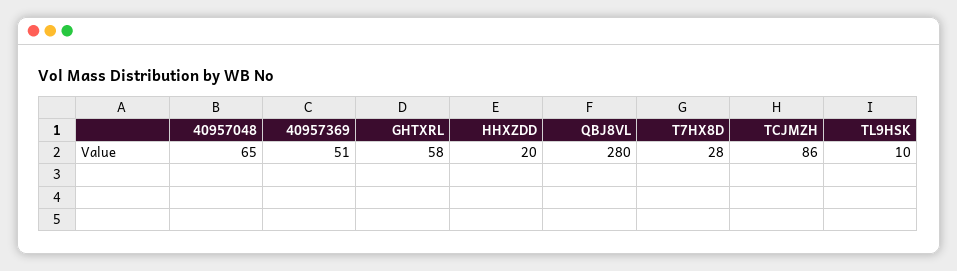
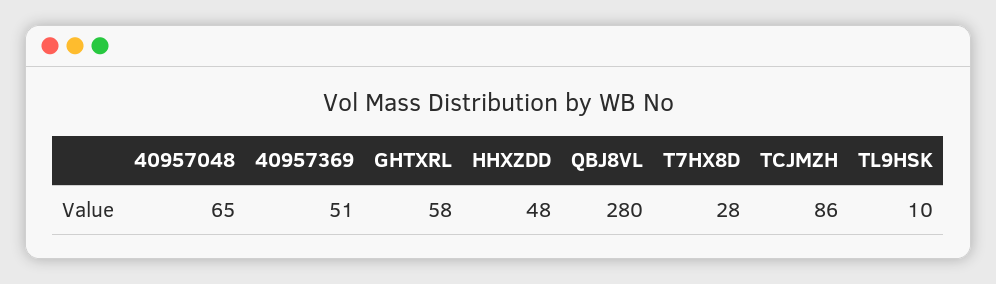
HHXZDD: 20 -> 48

